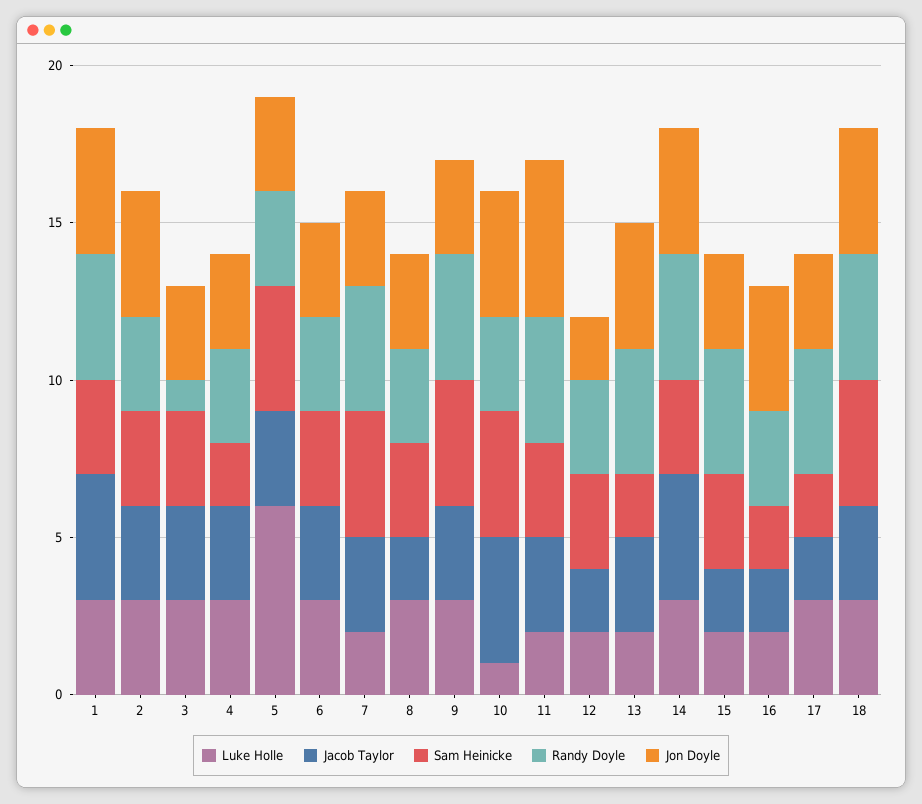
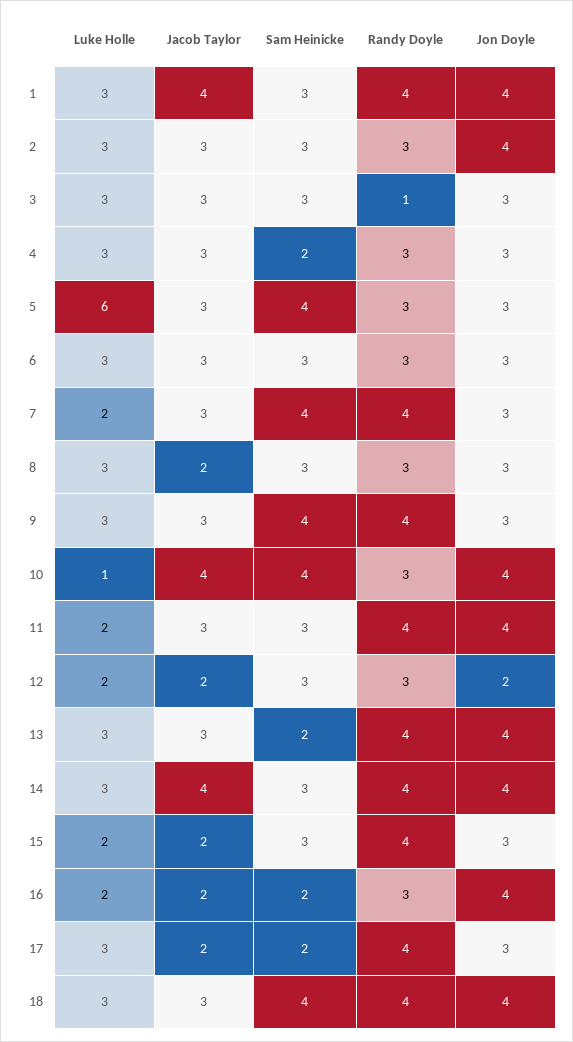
Jon Doyle, 11: 5 -> 4
Luke Holle, 13: 2 -> 3

